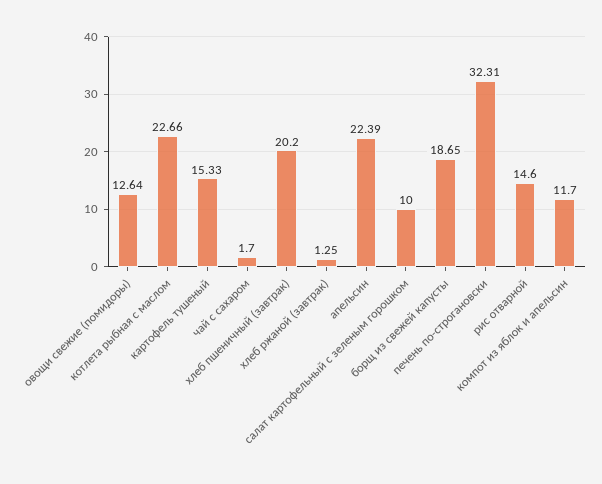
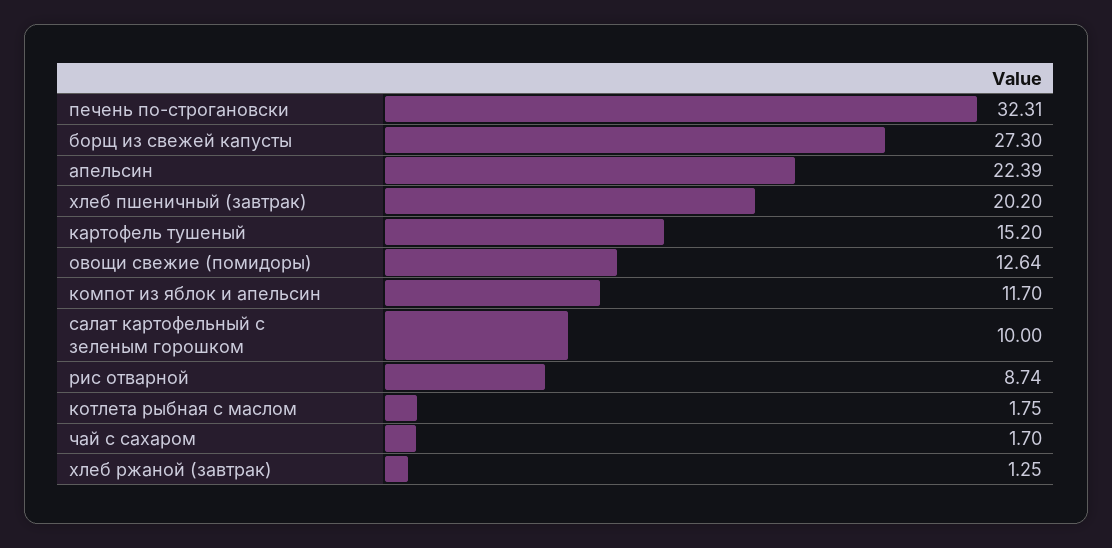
котлета рыбная с маслом: 22.66 -> 1.75
картофель тушеный: 15.33 -> 15.2
борщ из свежей капусты: 18.65 -> 27.3
рис отварной: 14.6 -> 8.74

